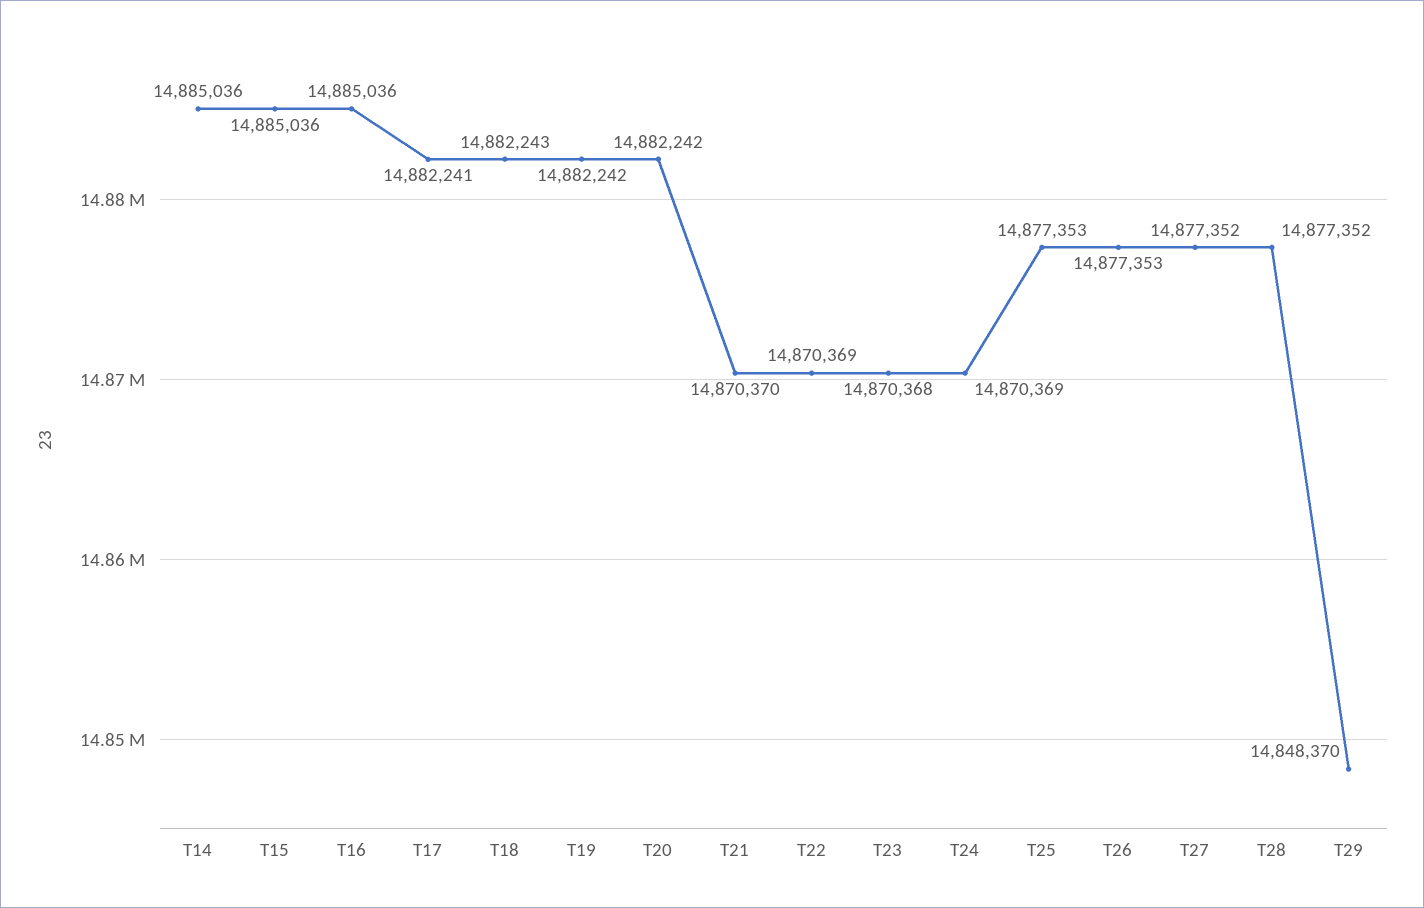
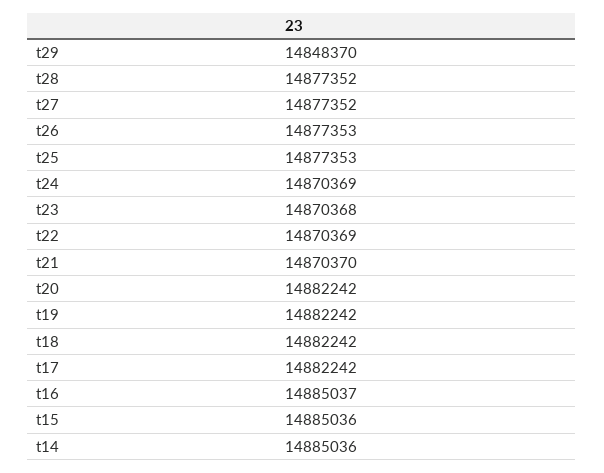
T16: 14885036 -> 14885037
T17: 14882241 -> 14882242
T18: 14882243 -> 14882242

